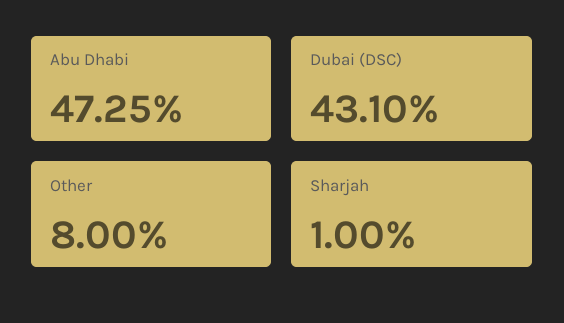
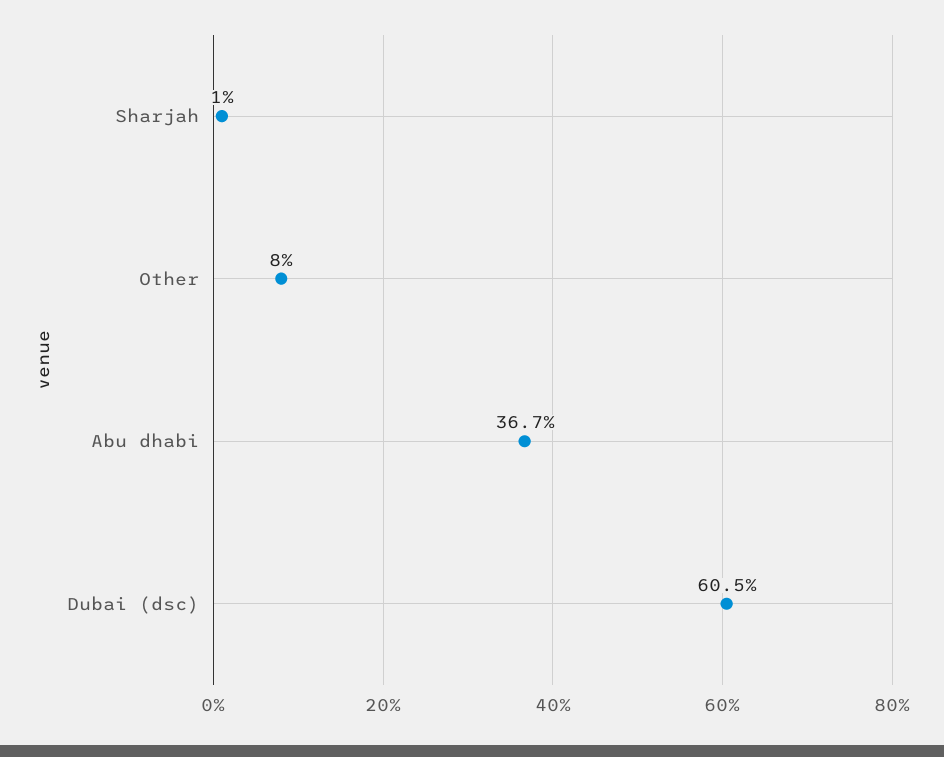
Abu Dhabi: 47.25 -> 36.7
Dubai (DSC): 43.1 -> 60.5

